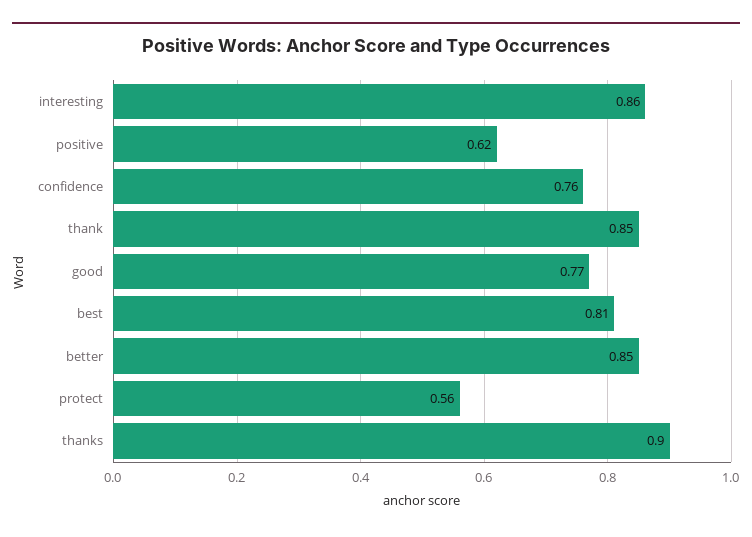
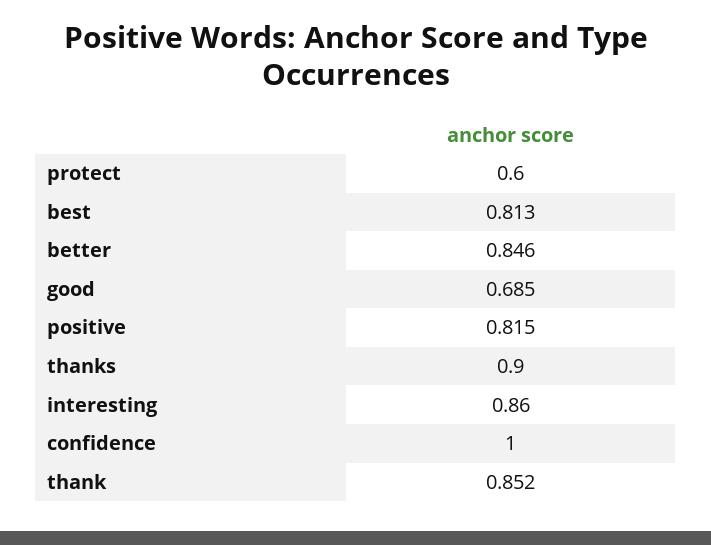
positive: 0.62 -> 0.815
confidence: 0.76 -> 1
good: 0.77 -> 0.685
protect: 0.56 -> 0.6

